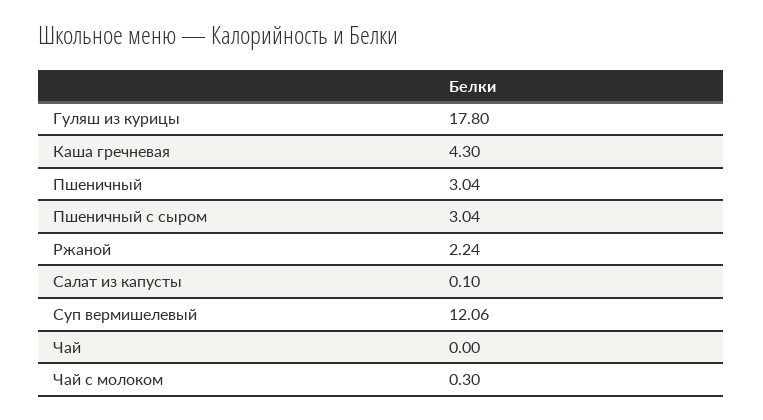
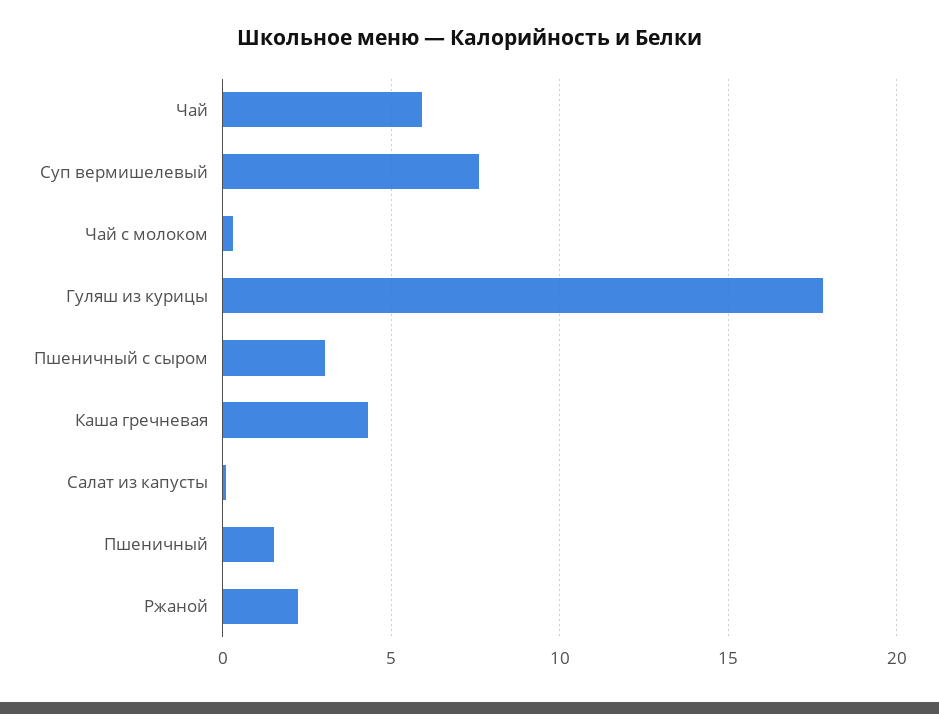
Пшеничный: 3.04 -> 1.5
Суп вермишелевый: 12.06 -> 7.5
Чай: 0 -> 6

